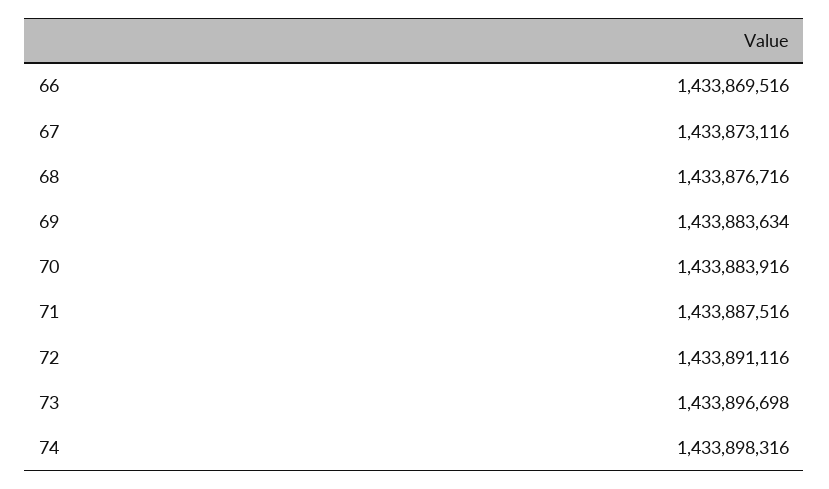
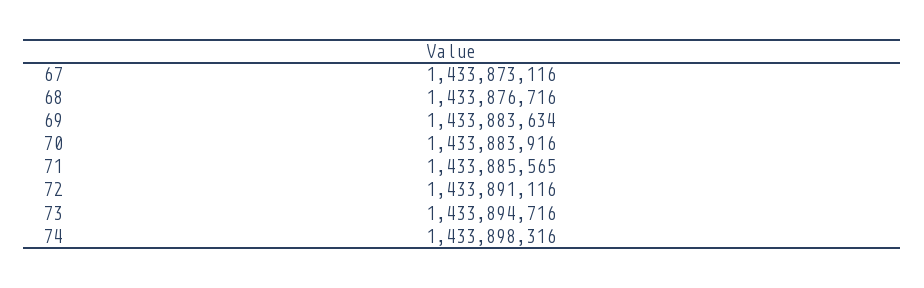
66: 1433869516 -> none
71: 1433887516 -> 1433885565
73: 1433896698 -> 1433894716

